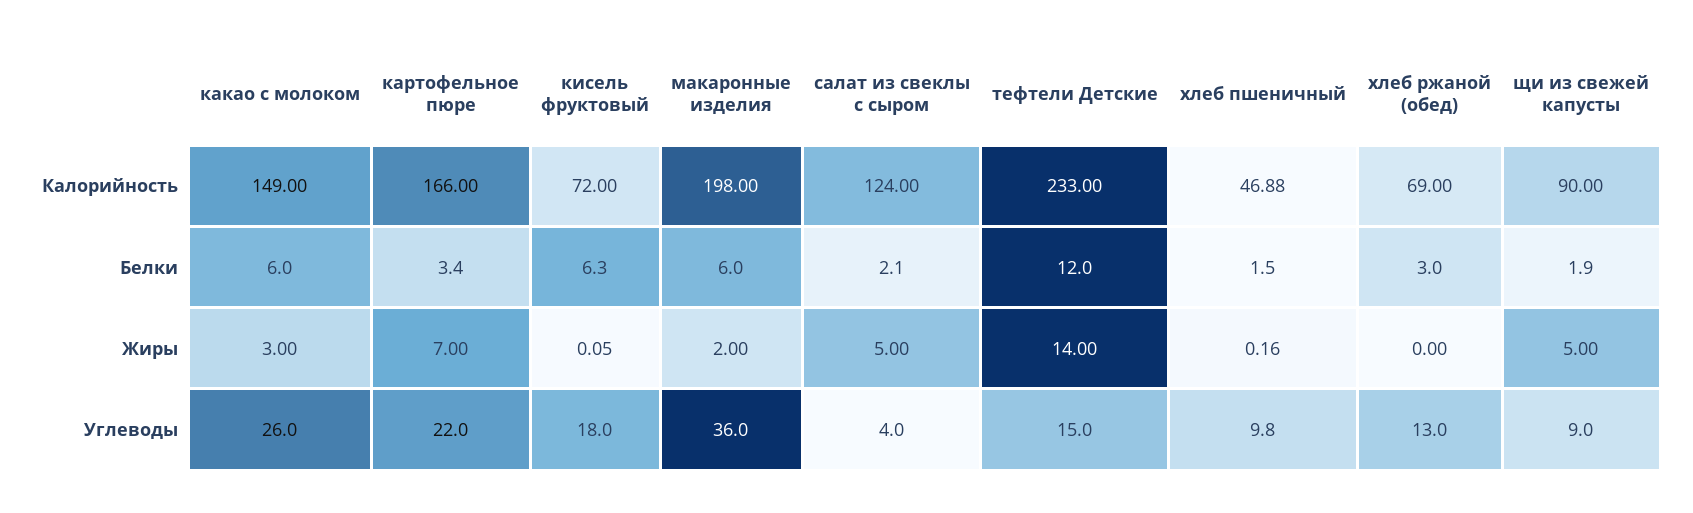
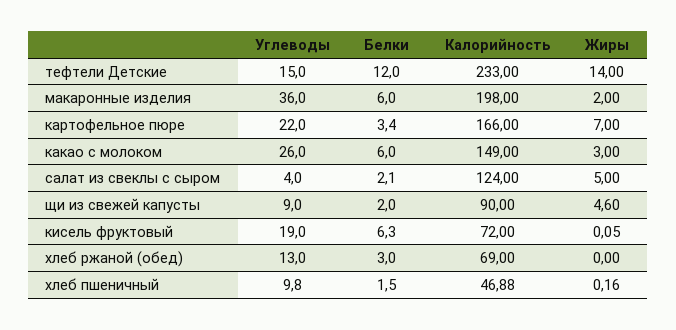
щи из свежей капусты, Белки: 1.9 -> 2
щи из свежей капусты, Жиры: 5 -> 4.6
кисель фруктовый, Углеводы: 18 -> 19

